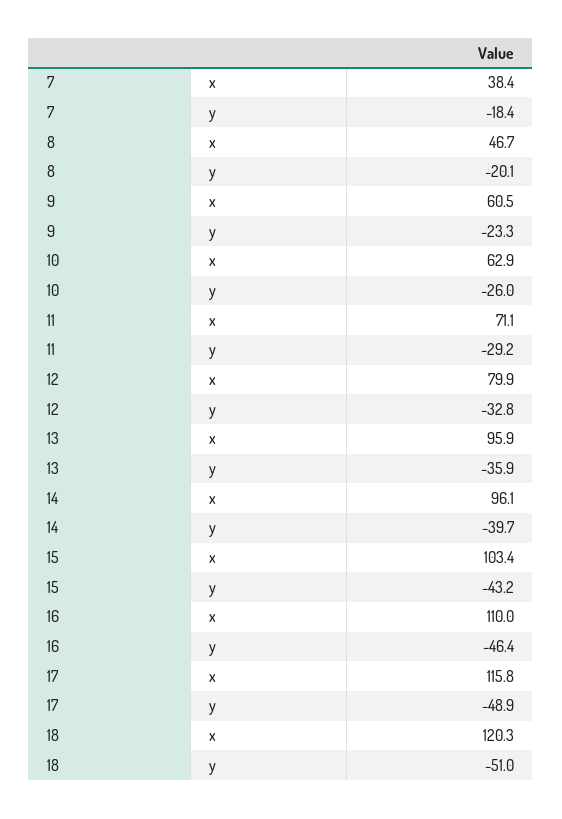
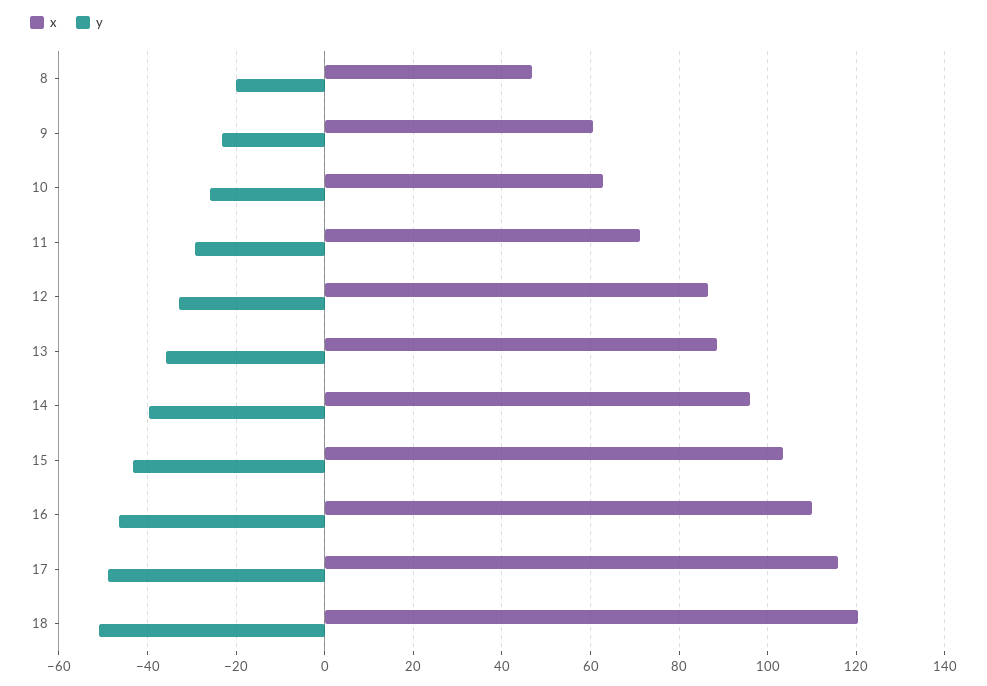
x, 7: 38.4 -> none
y, 7: -18.4 -> none
x, 12: 79.9 -> 86
x, 13: 95.9 -> 88

